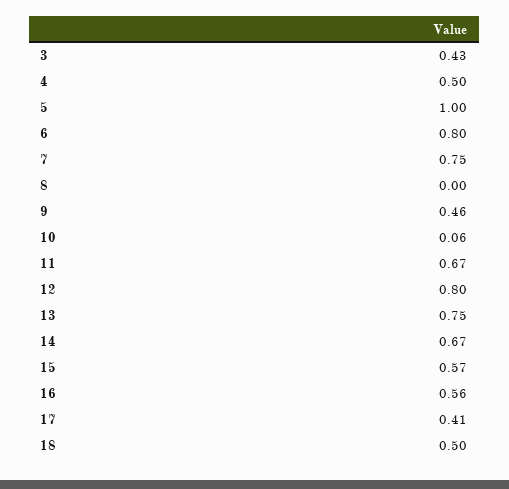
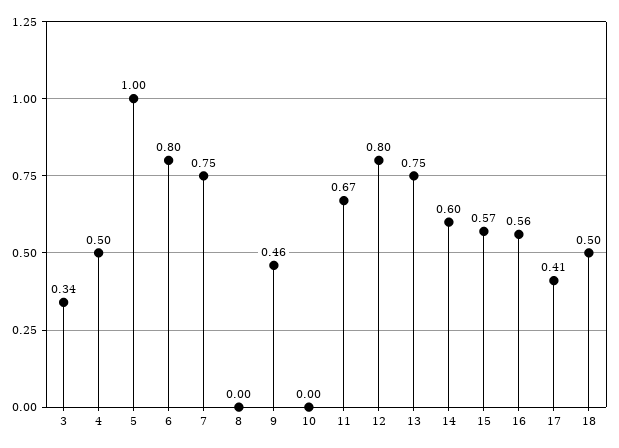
3: 0.43 -> 0.34
10: 0.06 -> 0
14: 0.67 -> 0.6

